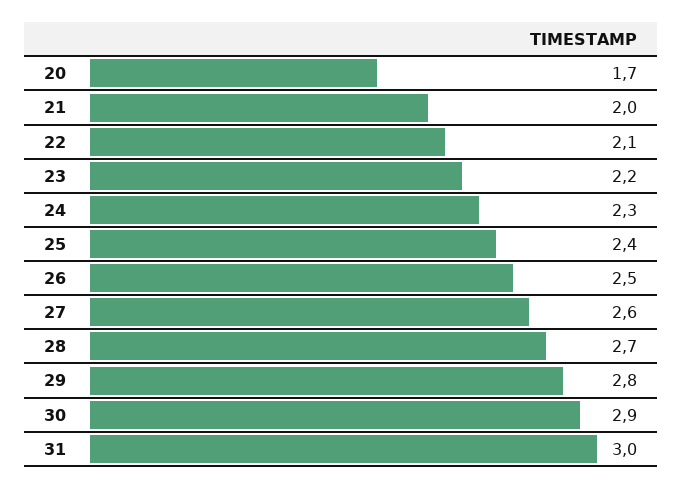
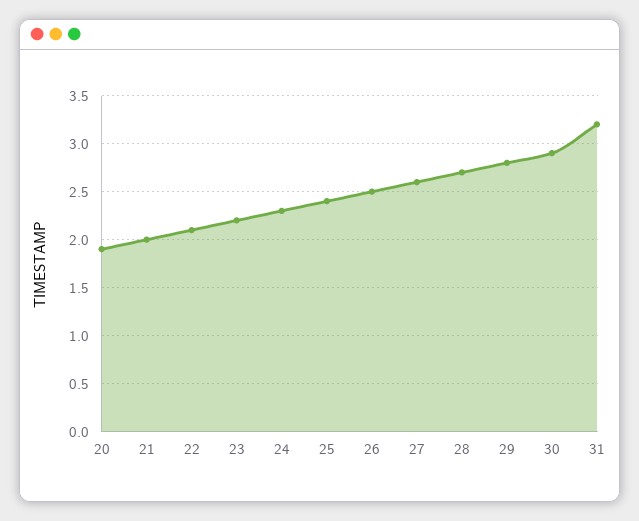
20: 1.7 -> 1.9
31: 3 -> 3.2

